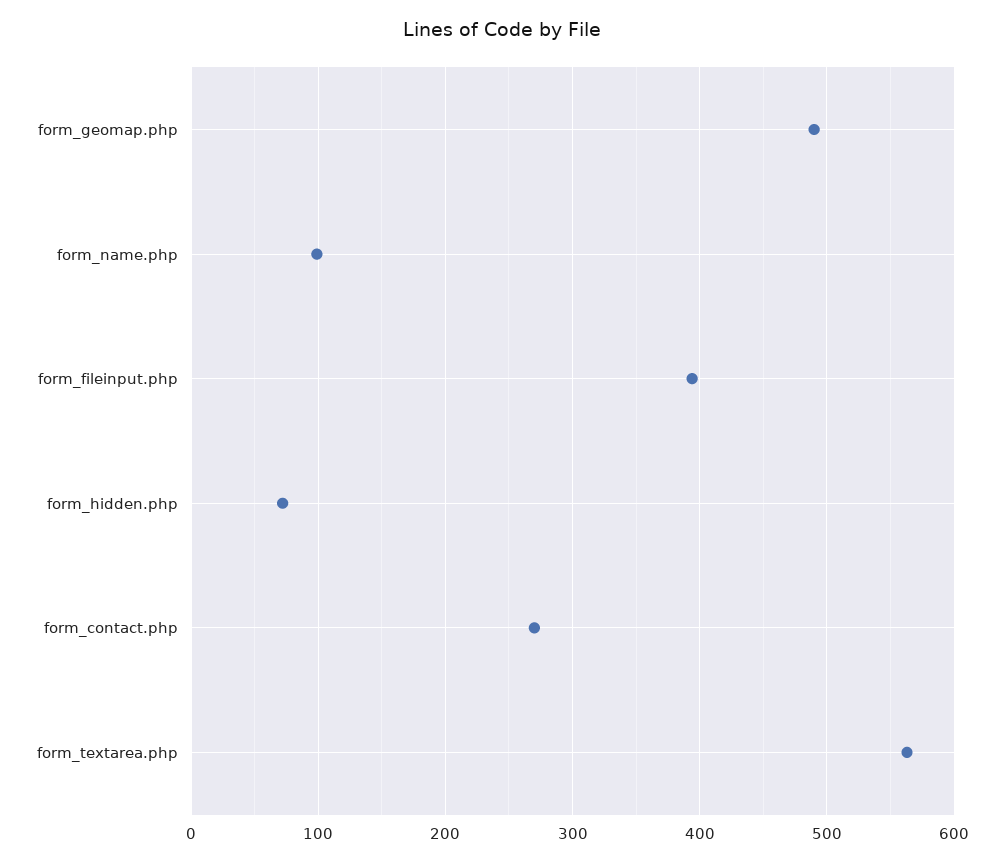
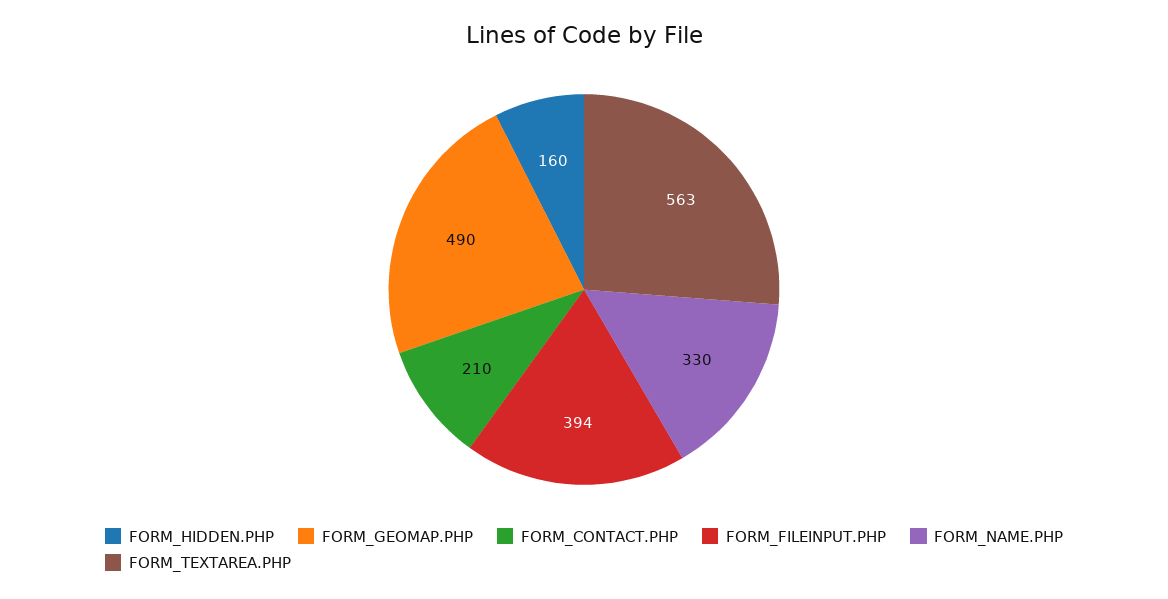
form_name.php: 100 -> 330
form_hidden.php: 70 -> 160
form_contact.php: 270 -> 210

